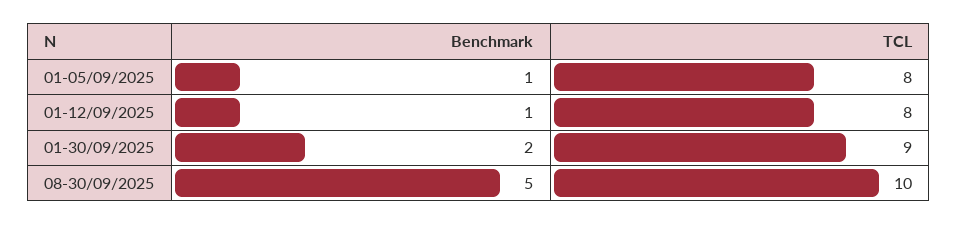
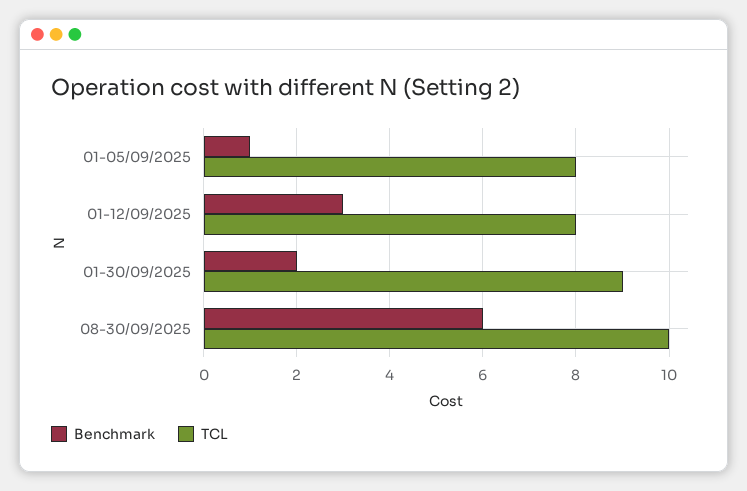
Benchmark, 01-12/09/2025: 1 -> 3
Benchmark, 08-30/09/2025: 5 -> 6

